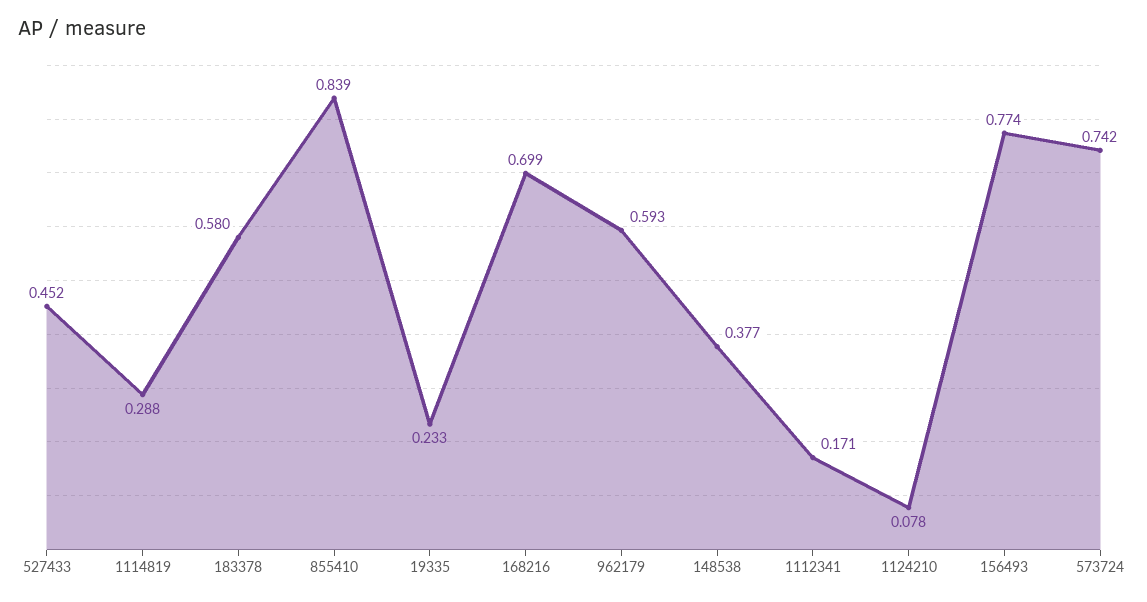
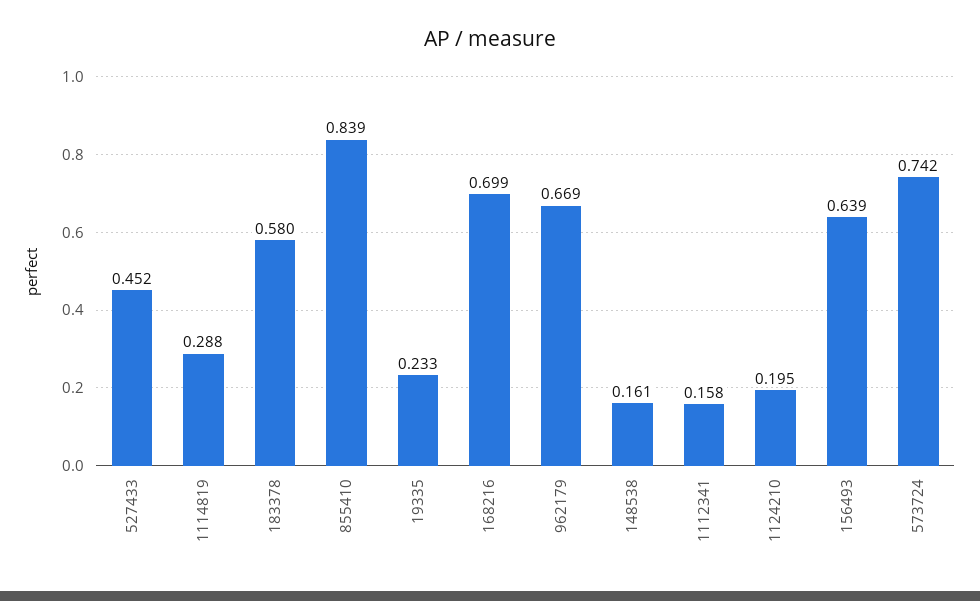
962179: 0.593 -> 0.669
148538: 0.377 -> 0.161
1112341: 0.171 -> 0.158
1124210: 0.078 -> 0.195
156493: 0.774 -> 0.639

